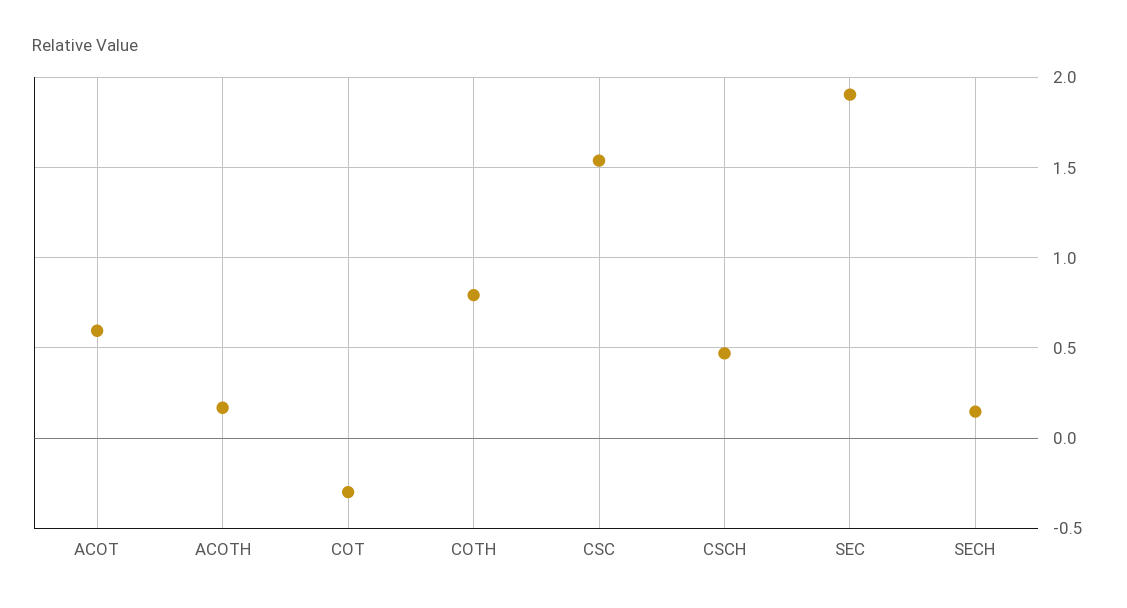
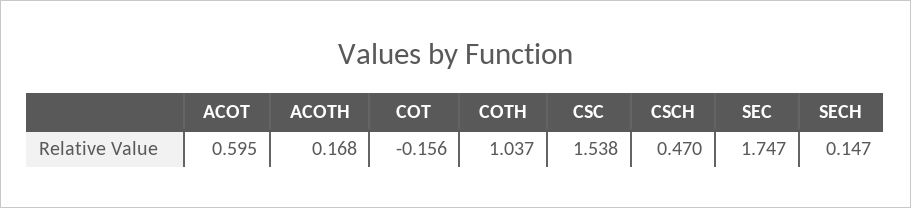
COT: -0.3 -> -0.156
COTH: 0.8 -> 1.037
SEC: 1.9 -> 1.747

